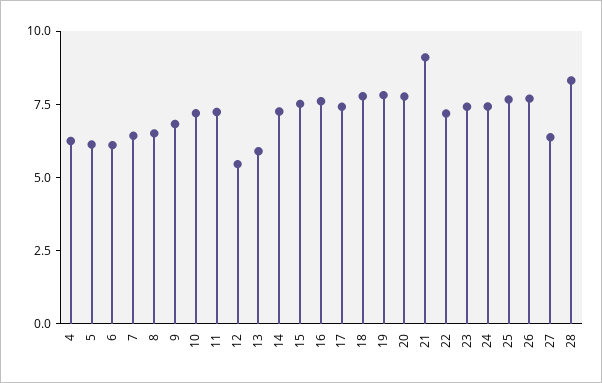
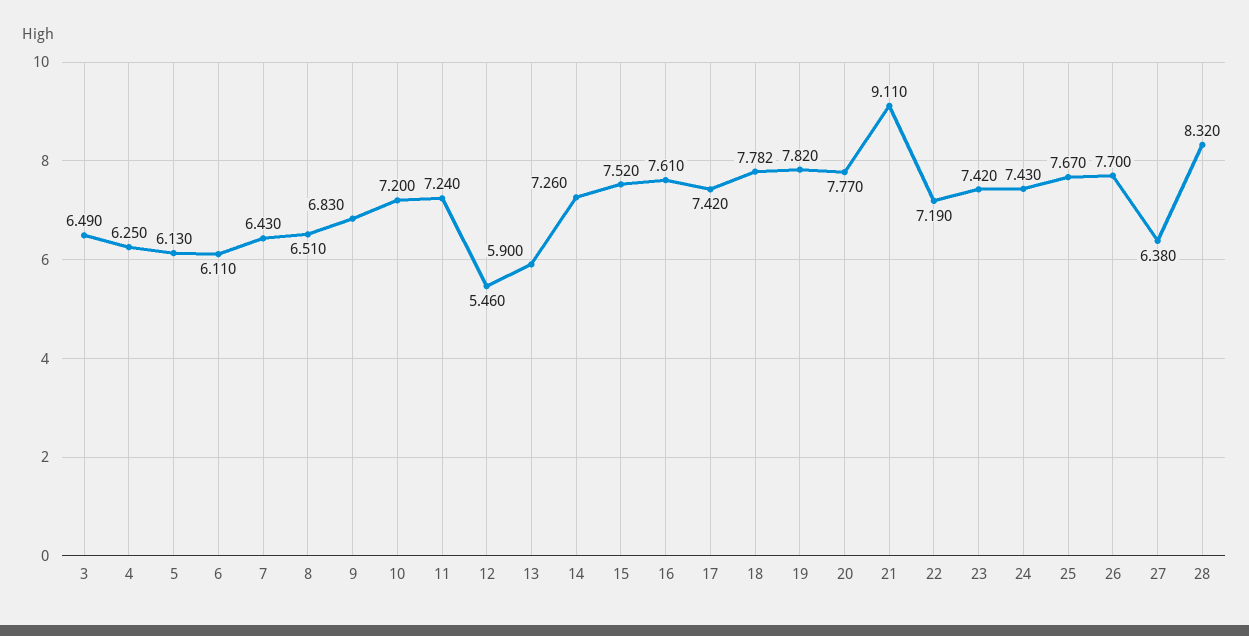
3: none -> 6.49

